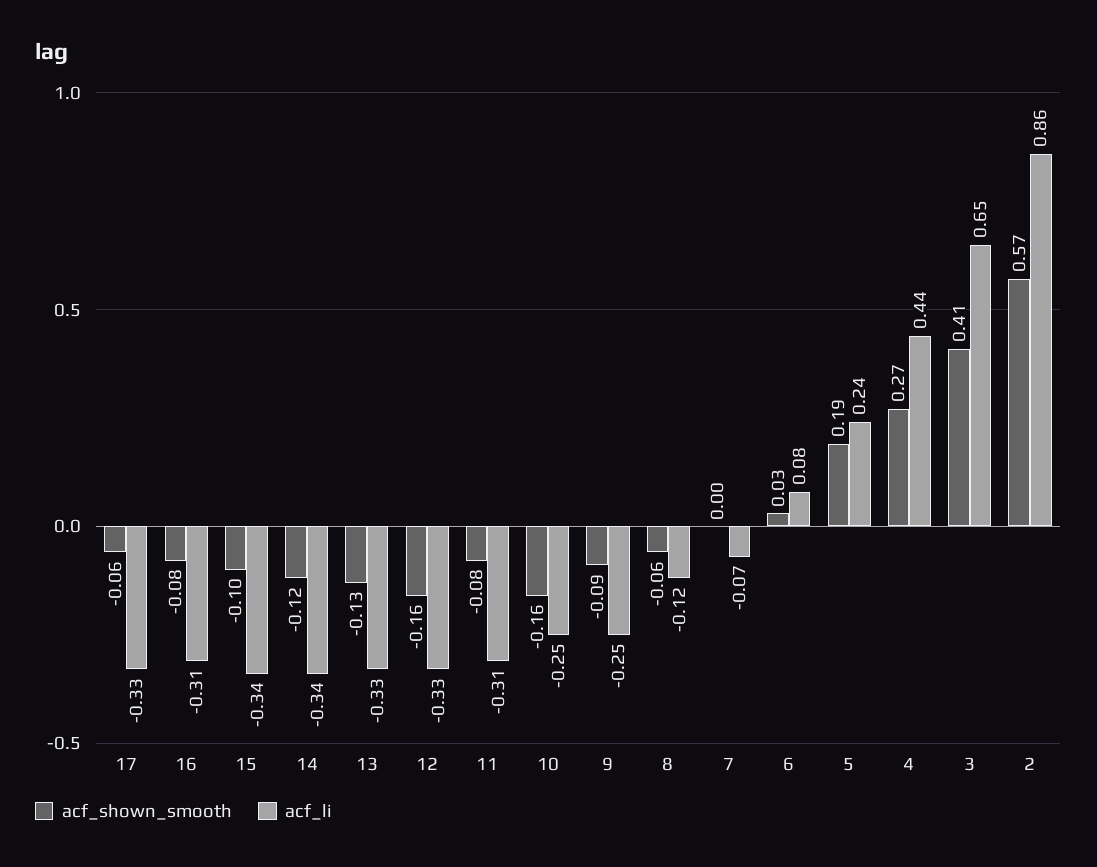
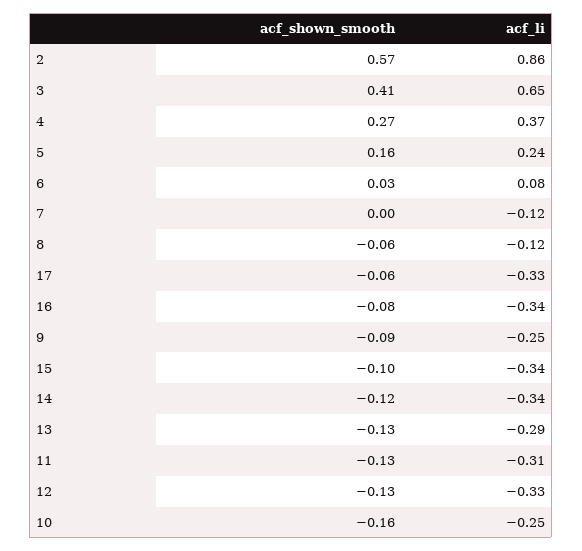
acf_li, 16: -0.31 -> -0.34
acf_li, 13: -0.33 -> -0.29
acf_shown_smooth, 12: -0.16 -> -0.13
acf_shown_smooth, 11: -0.08 -> -0.13
acf_li, 7: -0.07 -> -0.12
acf_shown_smooth, 5: 0.19 -> 0.16
acf_li, 4: 0.44 -> 0.37

